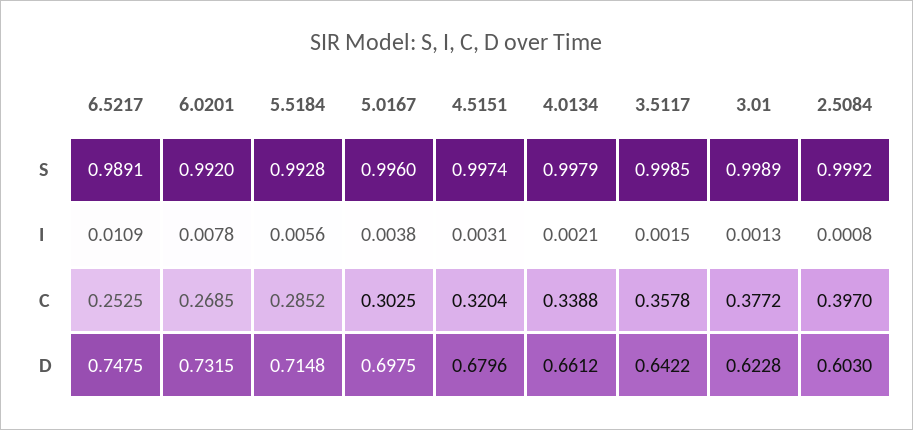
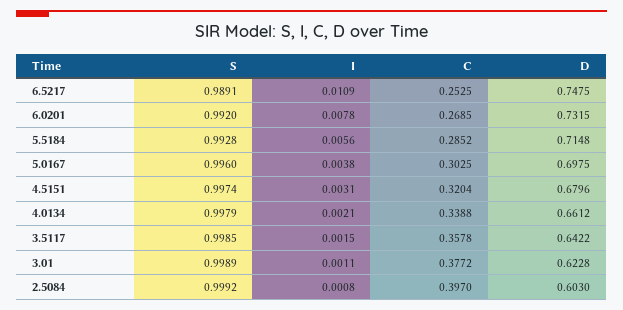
3.01, I: 0.0013 -> 0.0011

